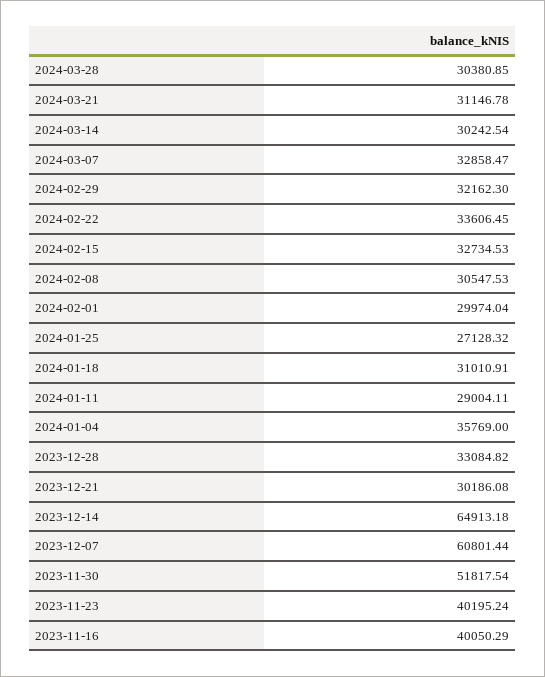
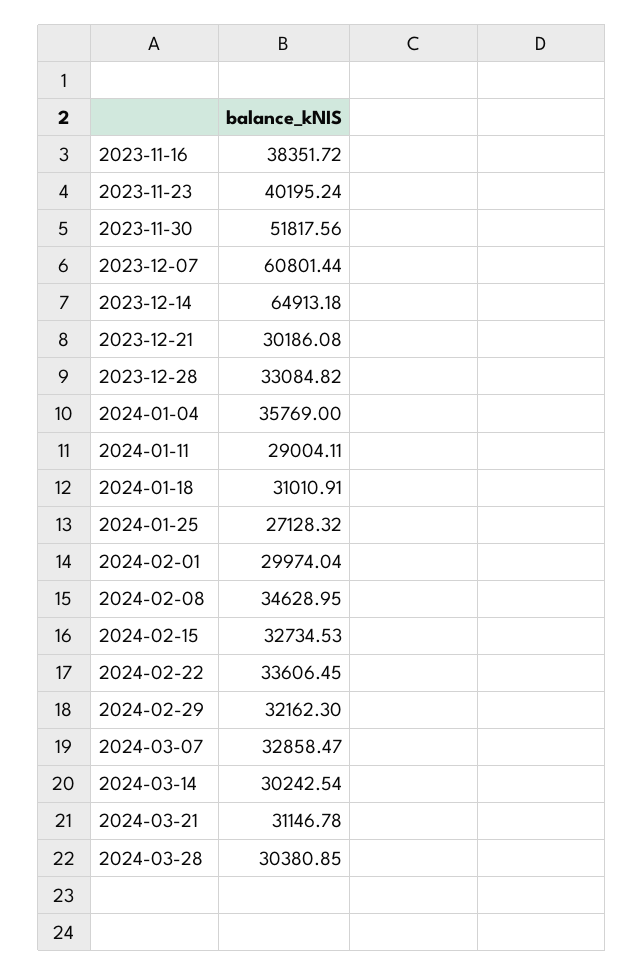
2024-02-08: 30547.53 -> 34628.95
2023-11-30: 51817.54 -> 51817.56
2023-11-16: 40050.29 -> 38351.72

